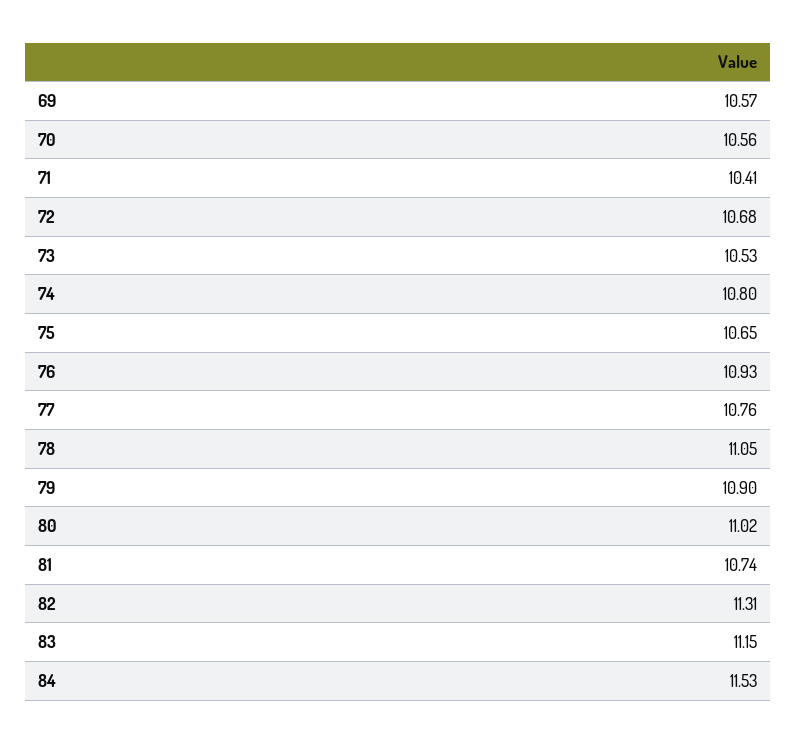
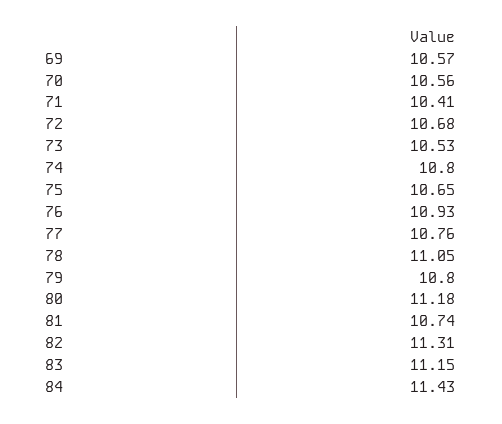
79: 10.9 -> 10.8
80: 11.02 -> 11.18
84: 11.53 -> 11.43

